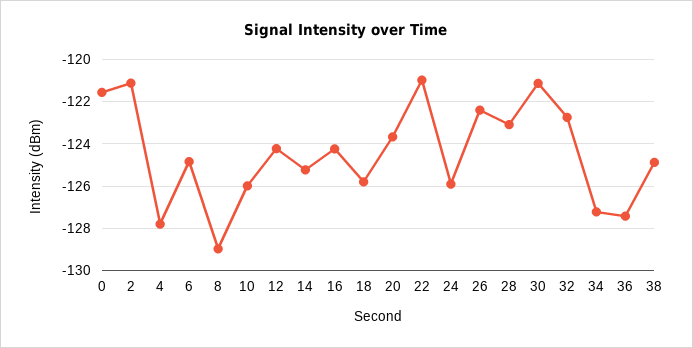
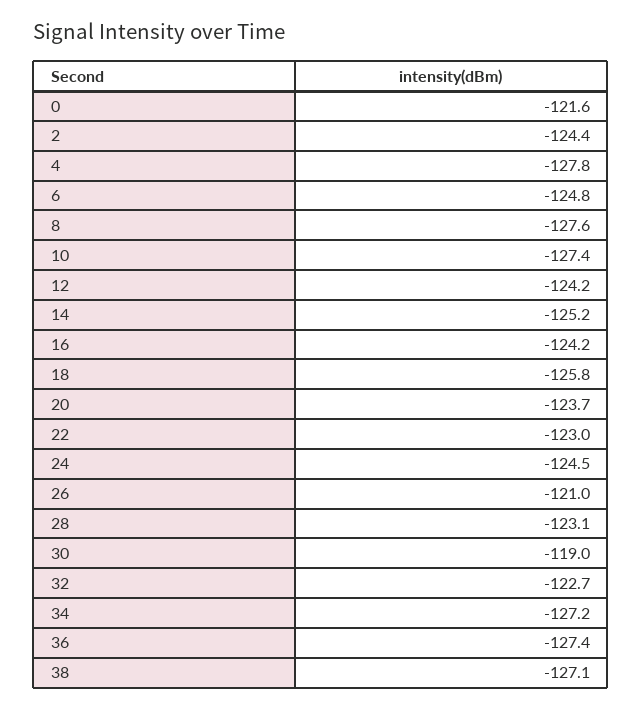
2: -121 -> -124.4
8: -129 -> -127.6
10: -126 -> -127.4
22: -121 -> -123
24: -126 -> -124.5
26: -122.5 -> -121
30: -121 -> -119
38: -125 -> -127.1

